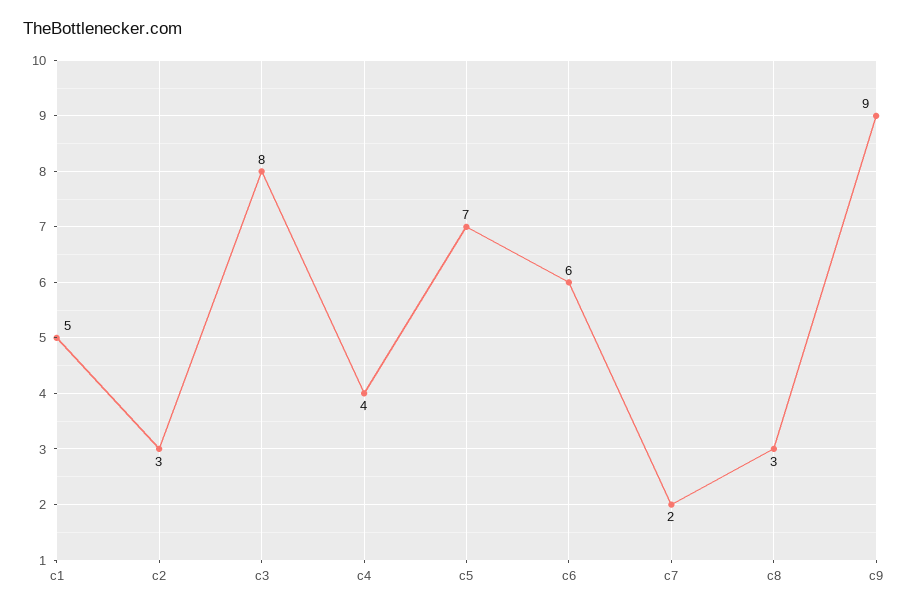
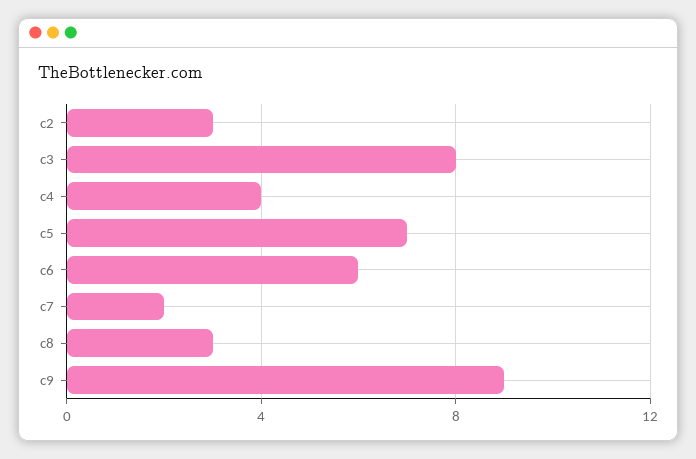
c1: 5 -> none

